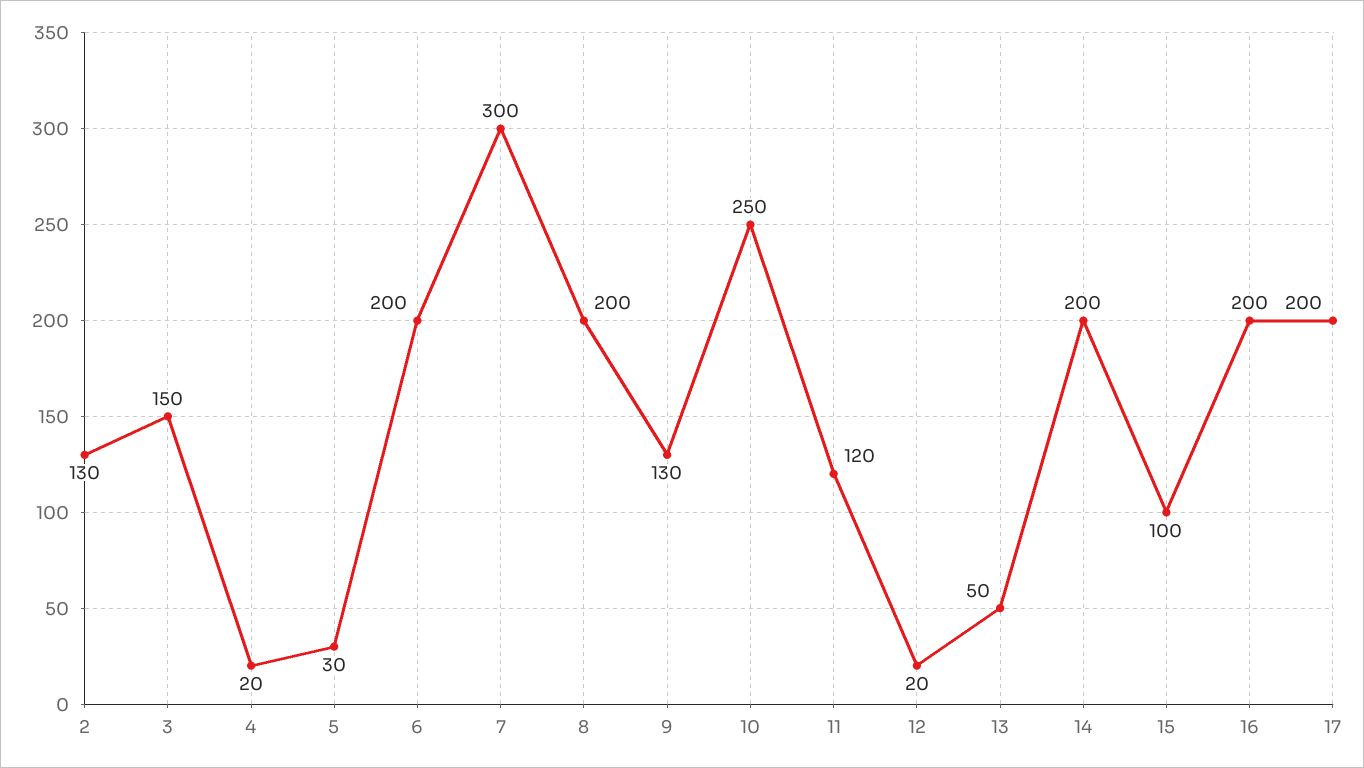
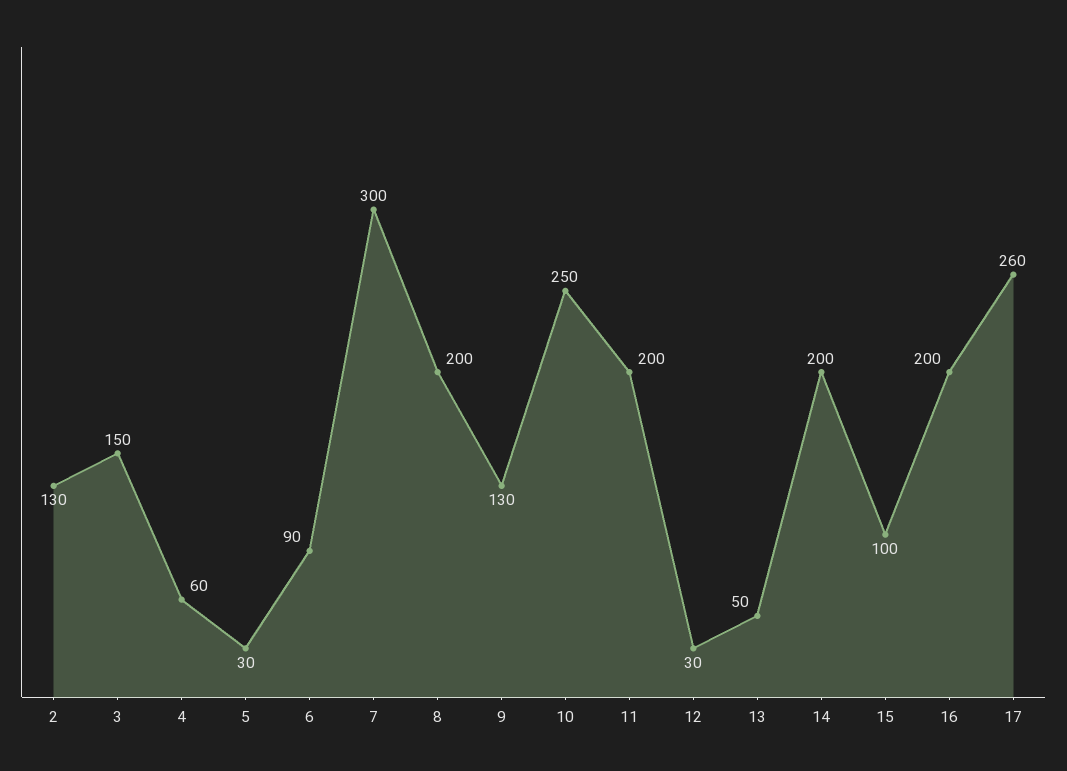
4: 20 -> 60
6: 200 -> 90
11: 120 -> 200
12: 20 -> 30
17: 200 -> 260

